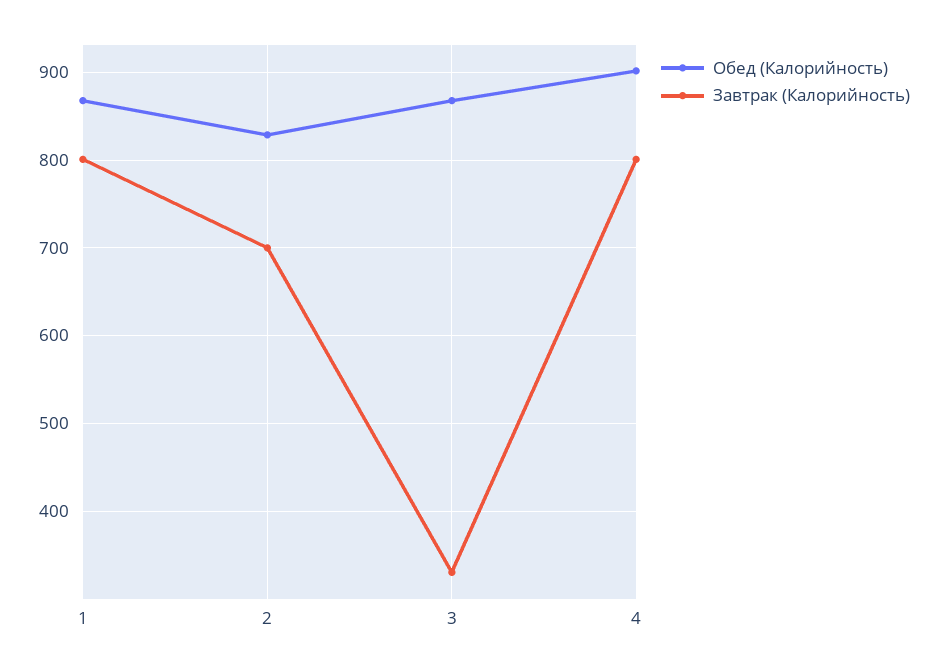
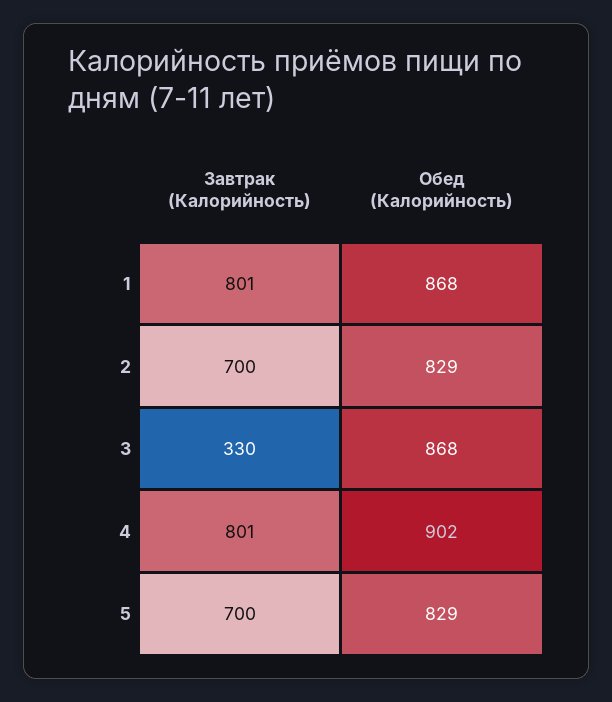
Завтрак (Калорийность), 5: none -> 700
Обед (Калорийность), 5: none -> 829

